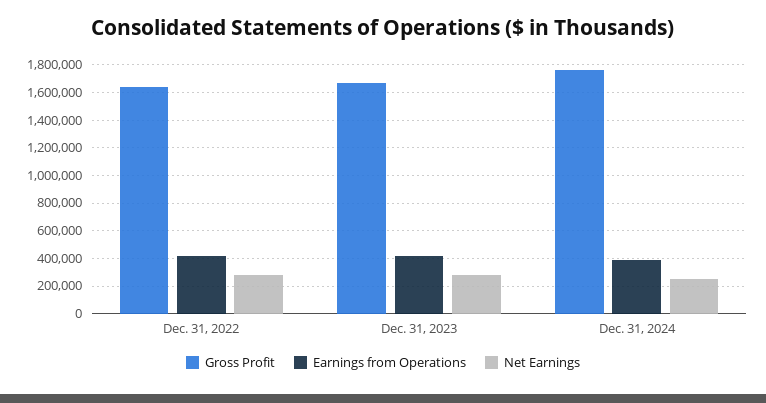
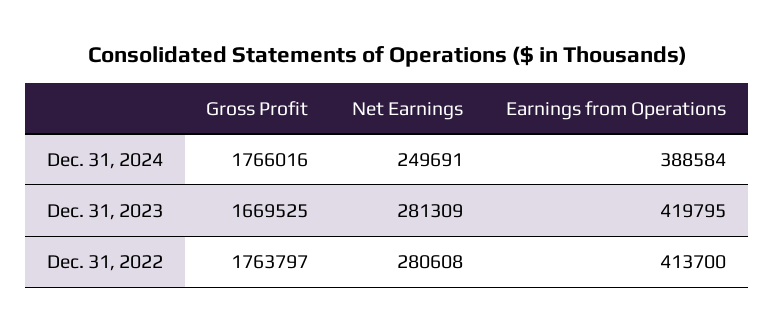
Gross Profit, Dec. 31, 2022: 1650000 -> 1763797

